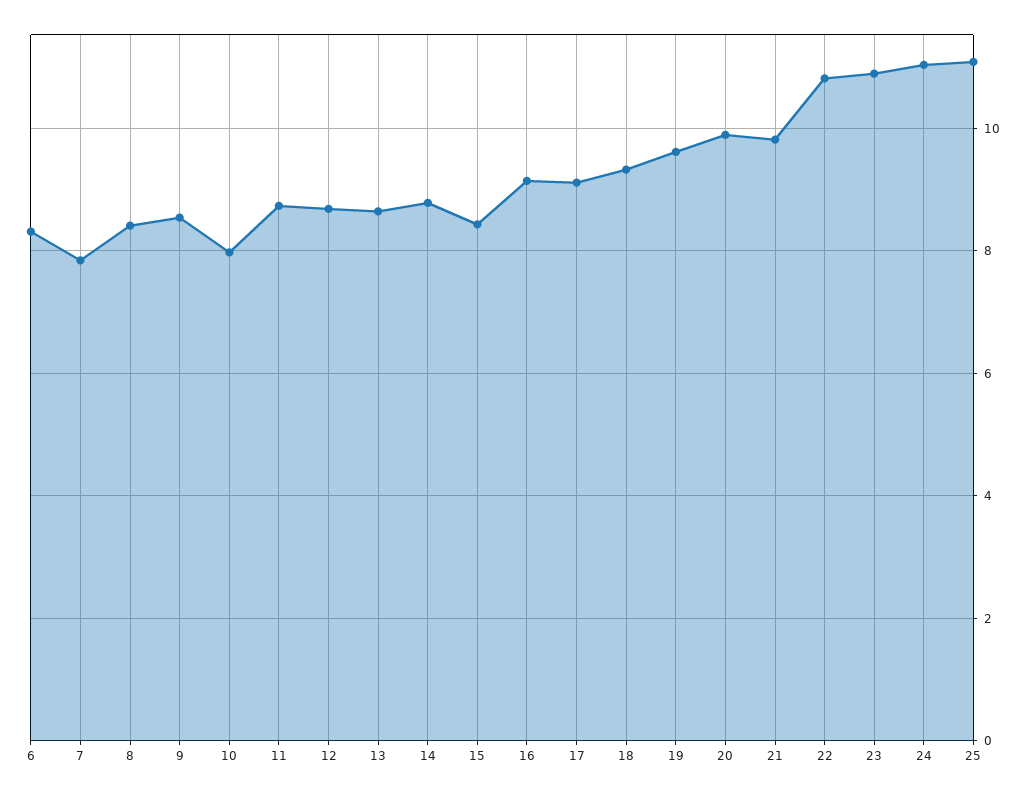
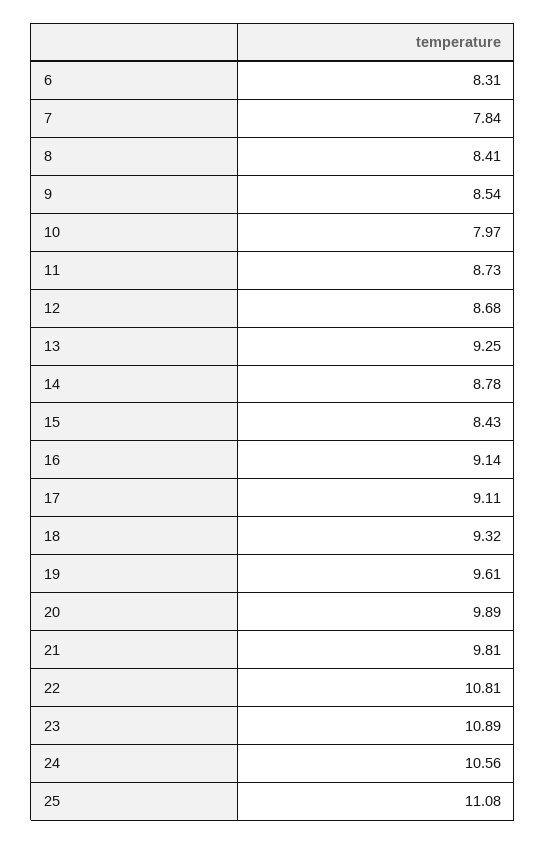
13: 8.6 -> 9.25
24: 11 -> 10.56

